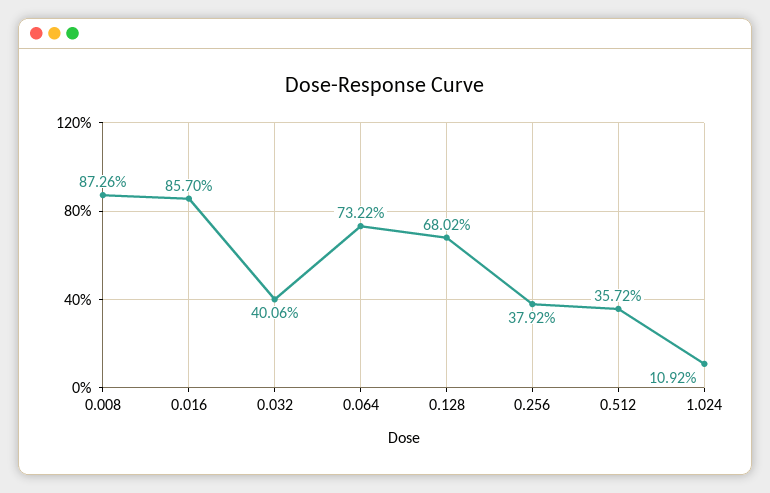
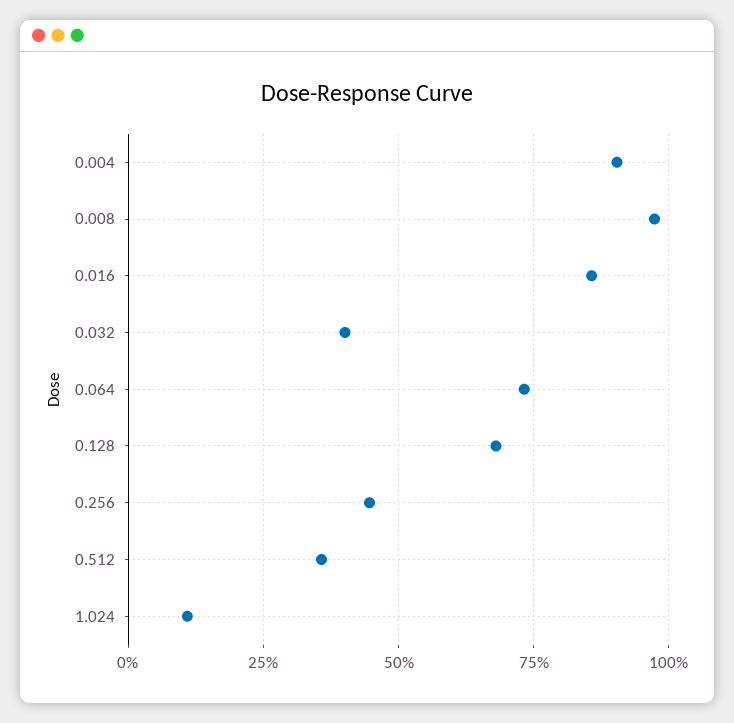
0.008: 87.26 -> 97.5
0.256: 37.92 -> 45
0.004: none -> 90

